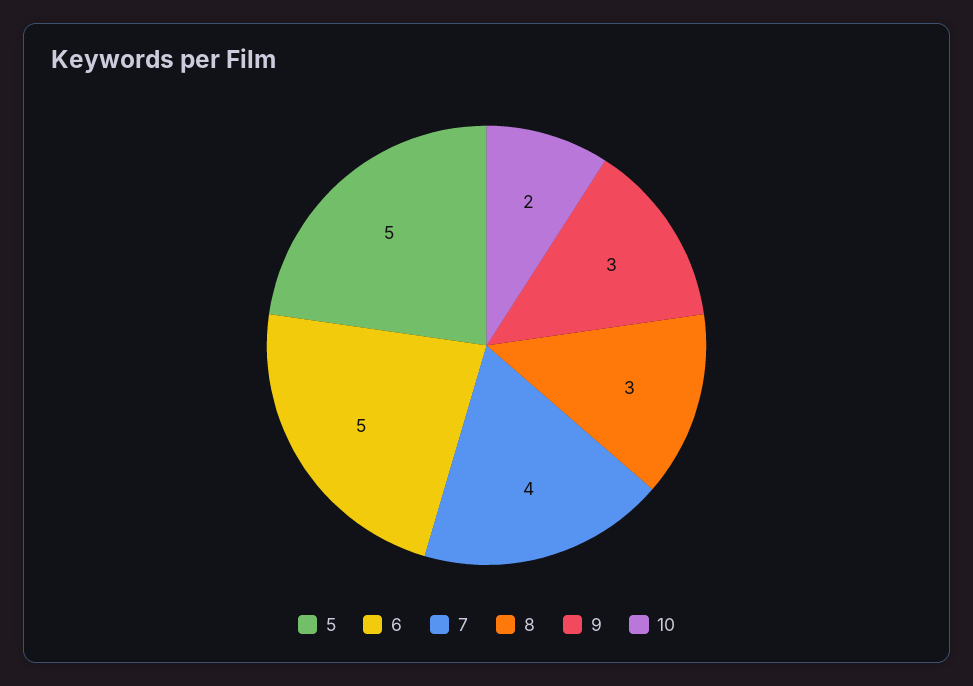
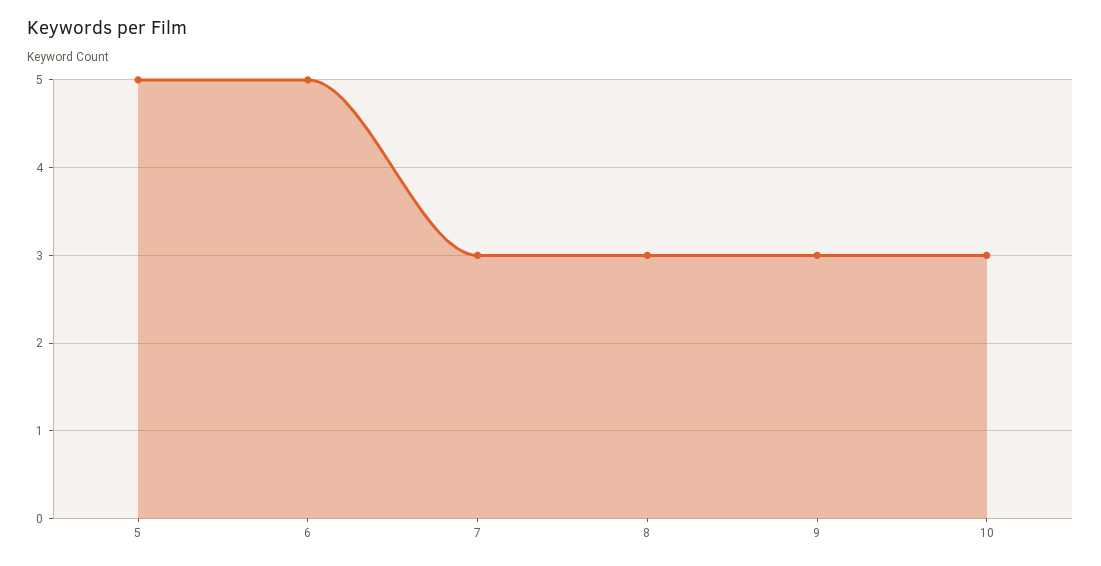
7: 4 -> 3
10: 2 -> 3

